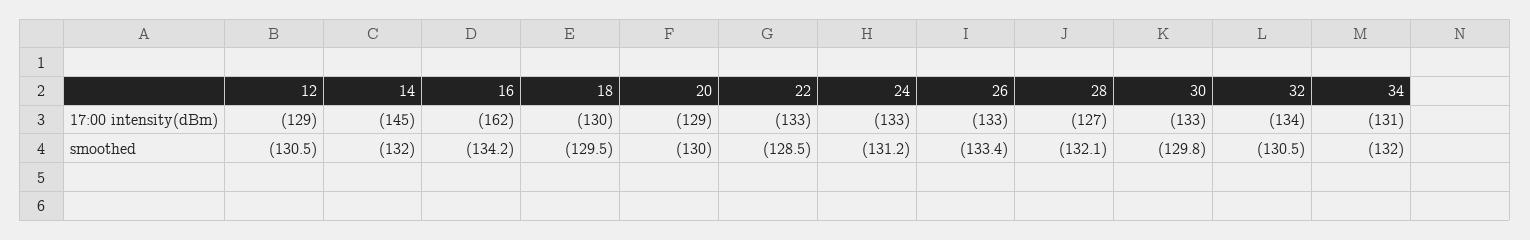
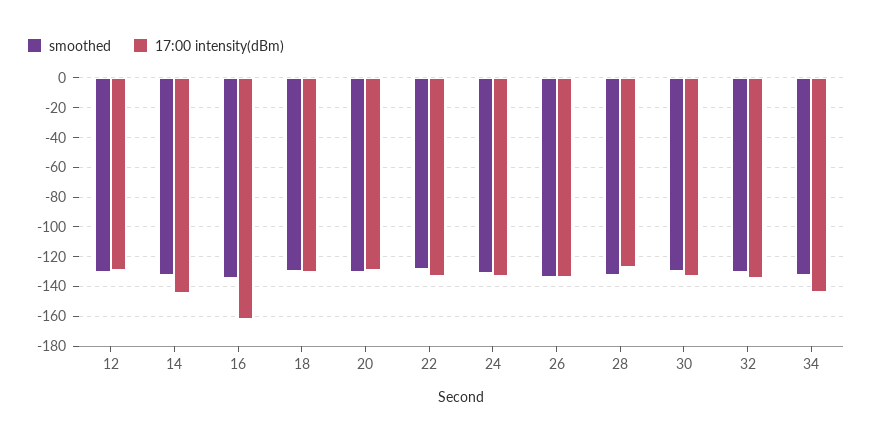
17:00 intensity(dBm), 34: -131 -> -145

